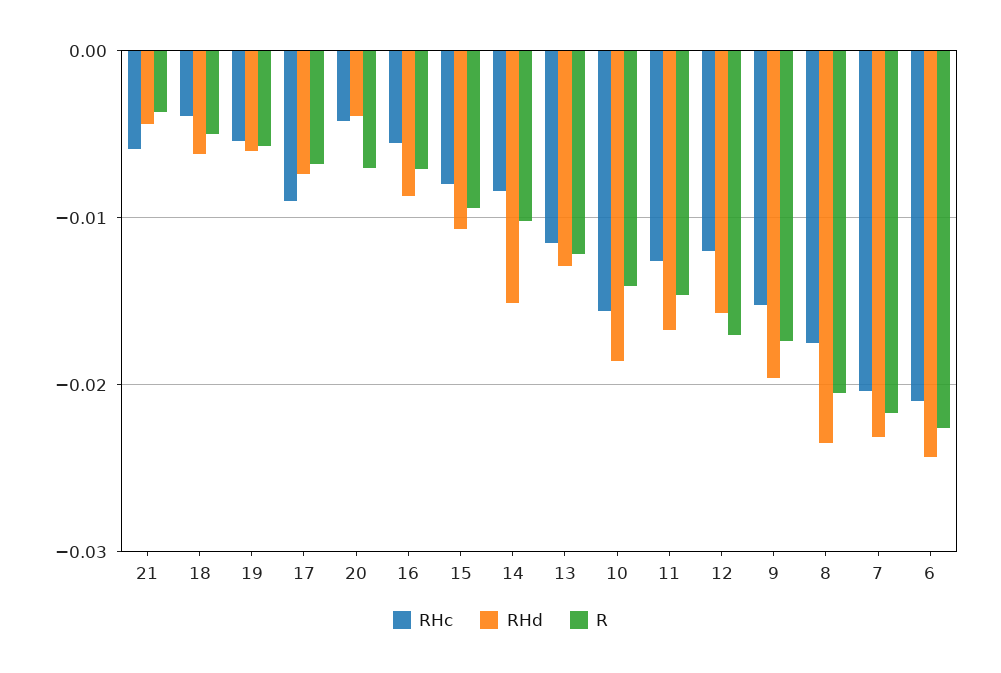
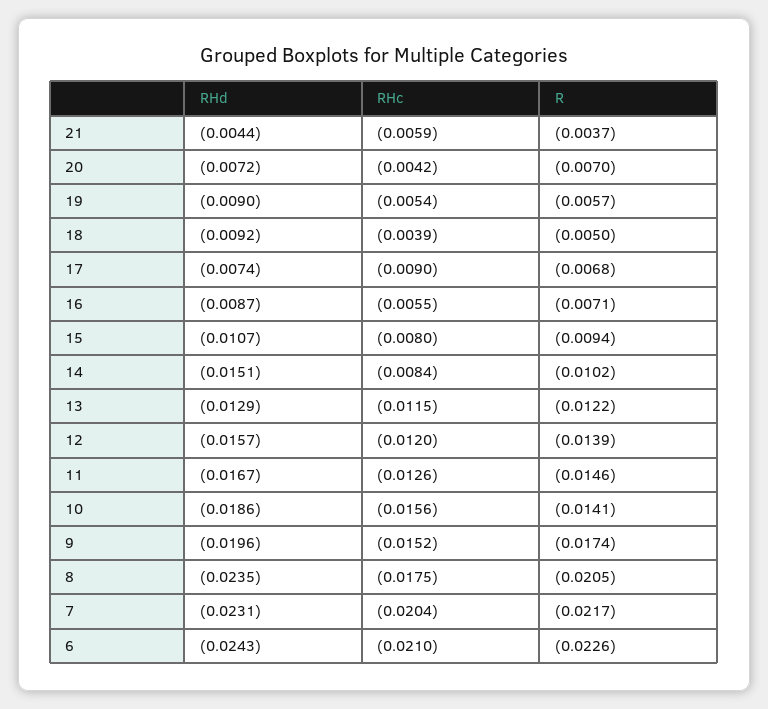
RHd, 18: -0.006 -> -0.0092
RHd, 19: -0.006 -> -0.009
RHd, 20: -0.004 -> -0.0072
R, 12: -0.017 -> -0.0139

